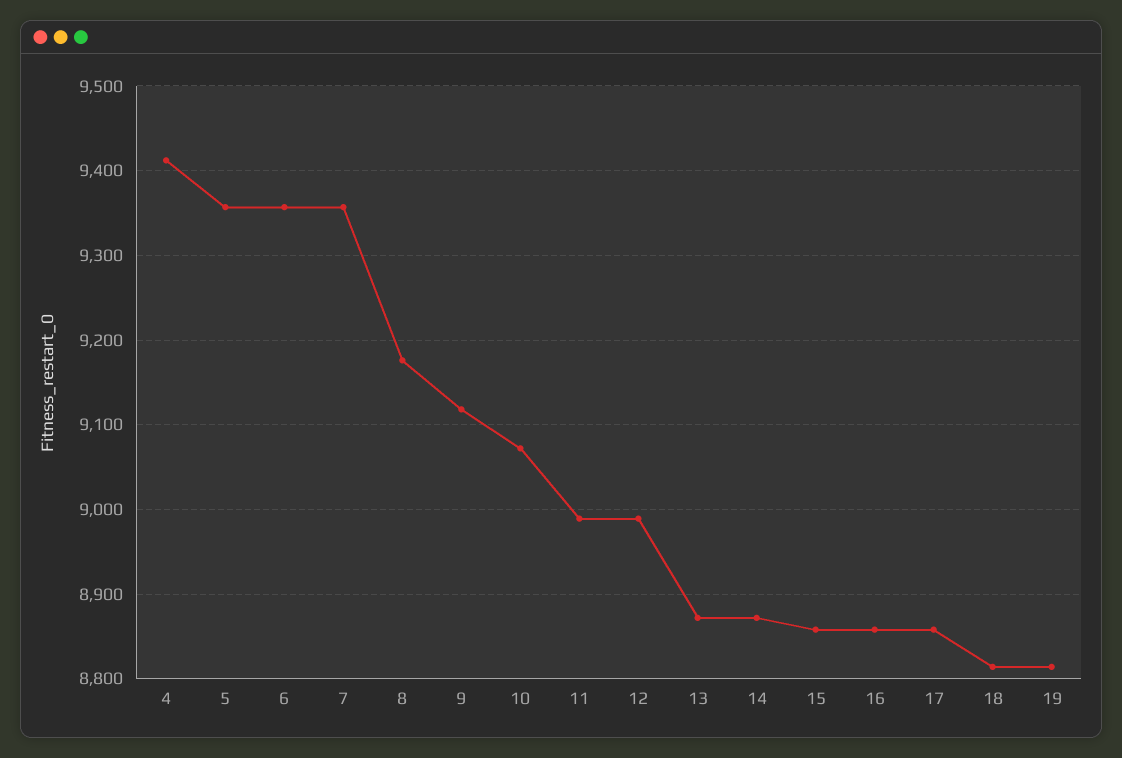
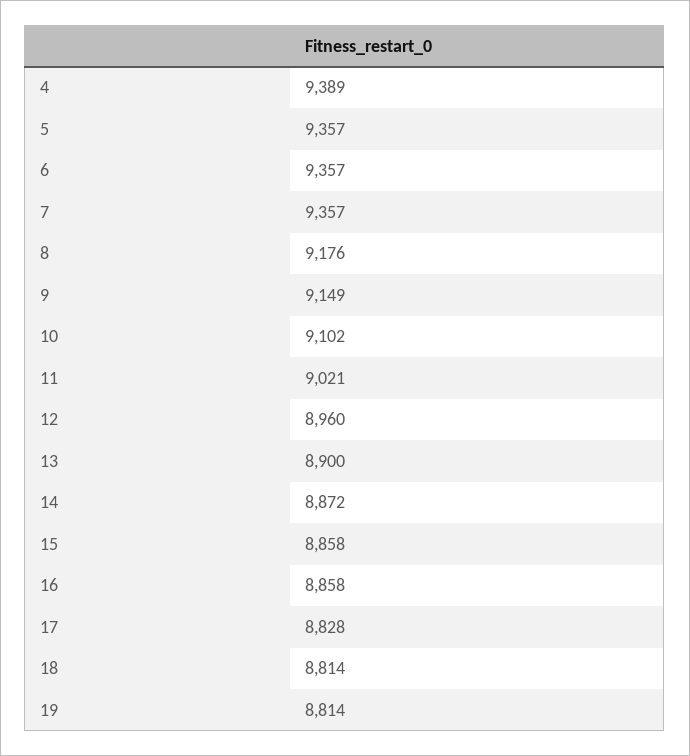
4: 9410 -> 9389
9: 9120 -> 9149
10: 9070 -> 9102
11: 8990 -> 9021
12: 8990 -> 8960
13: 8870 -> 8900
17: 8860 -> 8828

